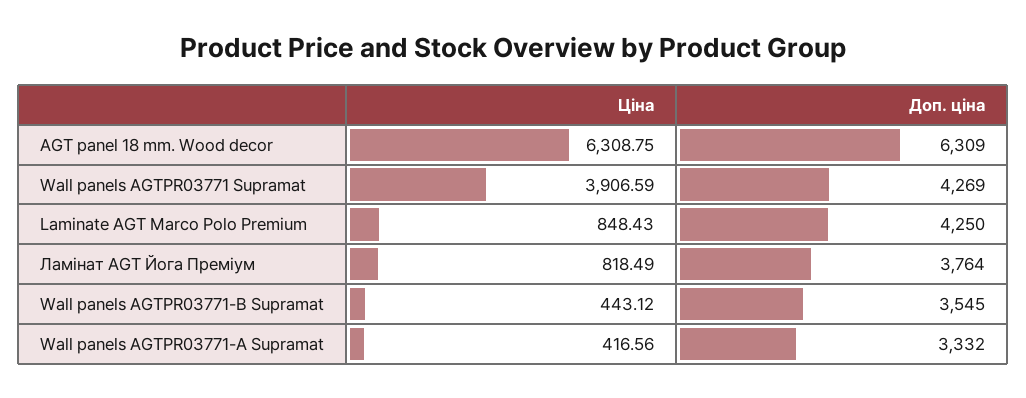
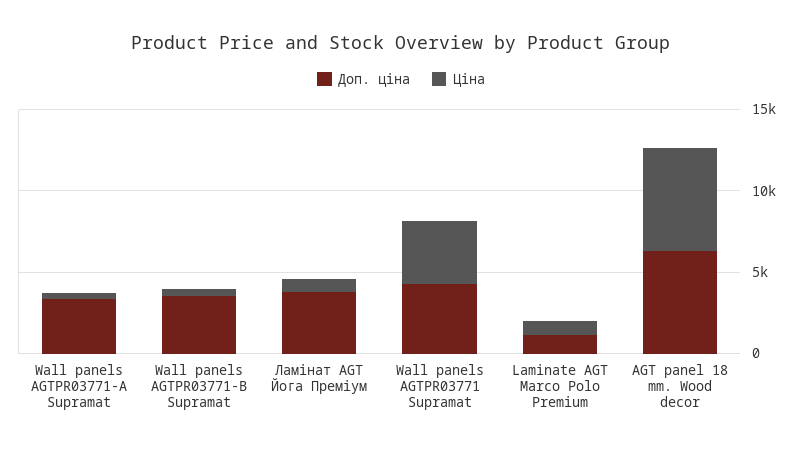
Доп. ціна, Laminate AGT Marco Polo Premium: 4250 -> 1000

